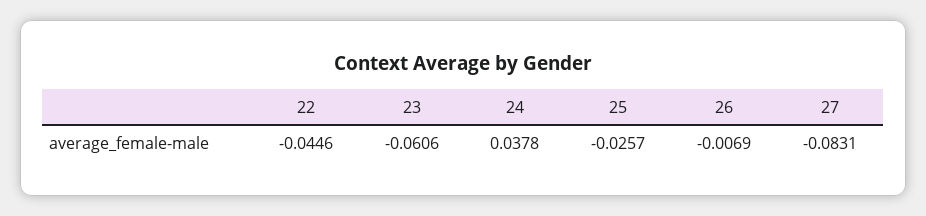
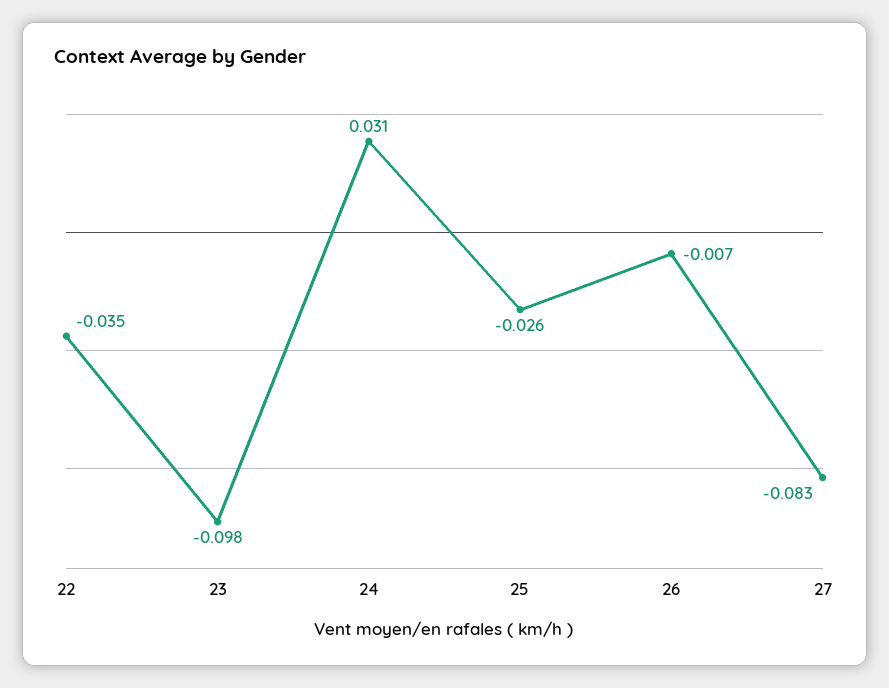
22: -0.0446 -> -0.035
23: -0.0606 -> -0.098
24: 0.0378 -> 0.031

